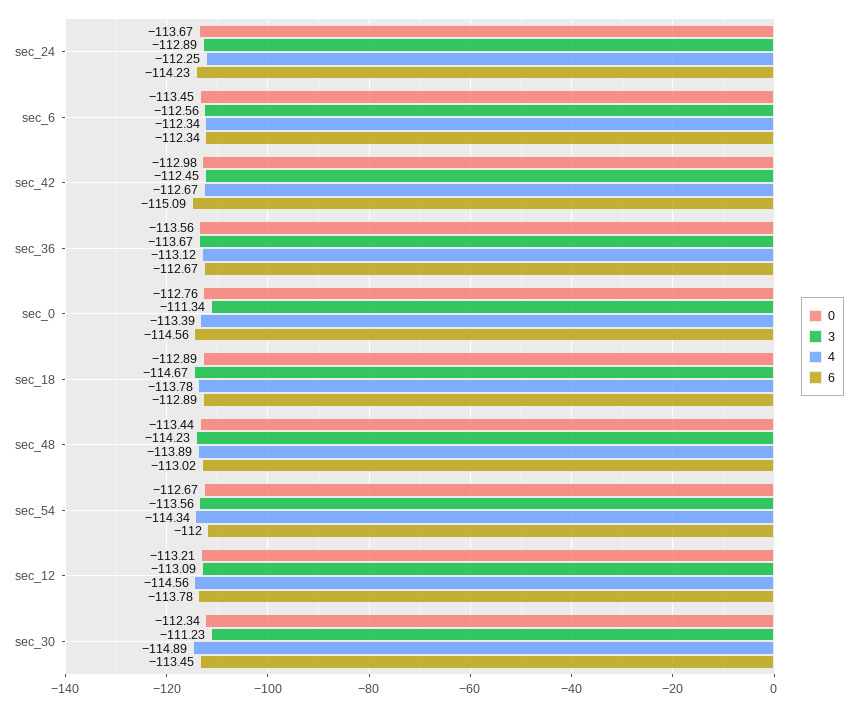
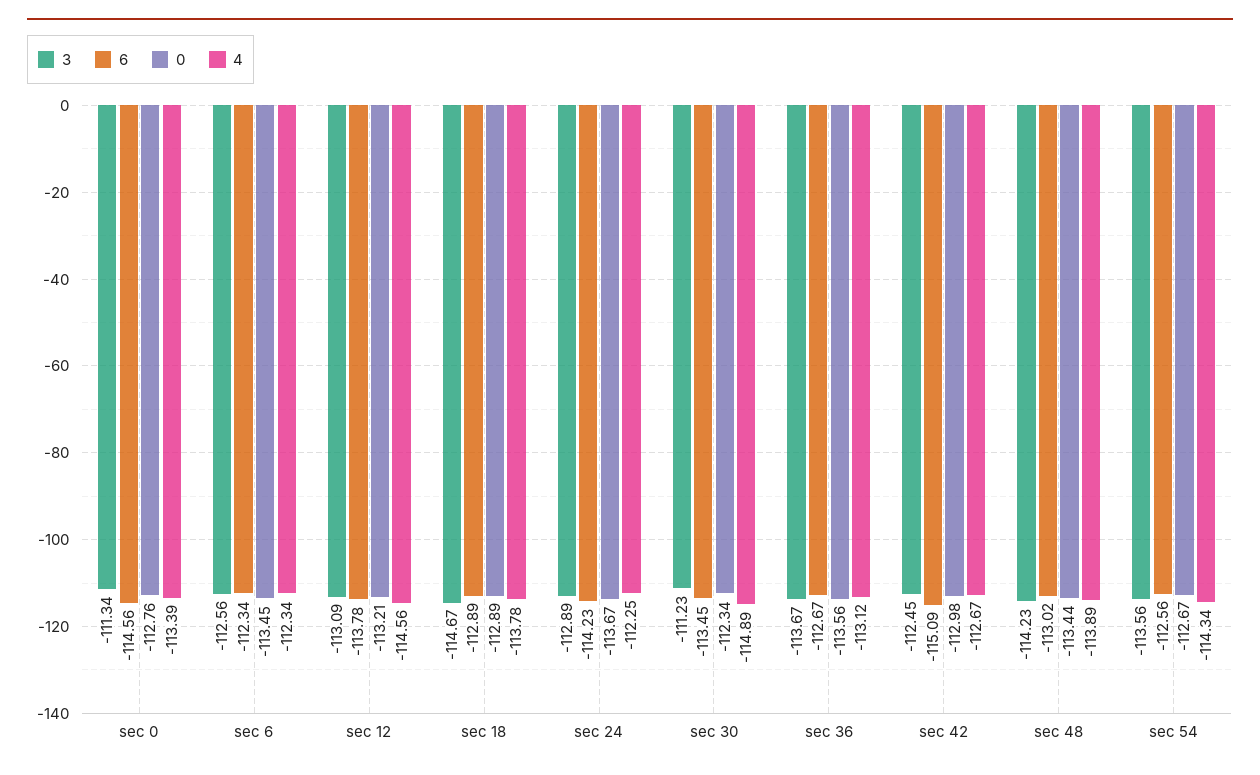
6, sec_54: -112 -> -112.56

